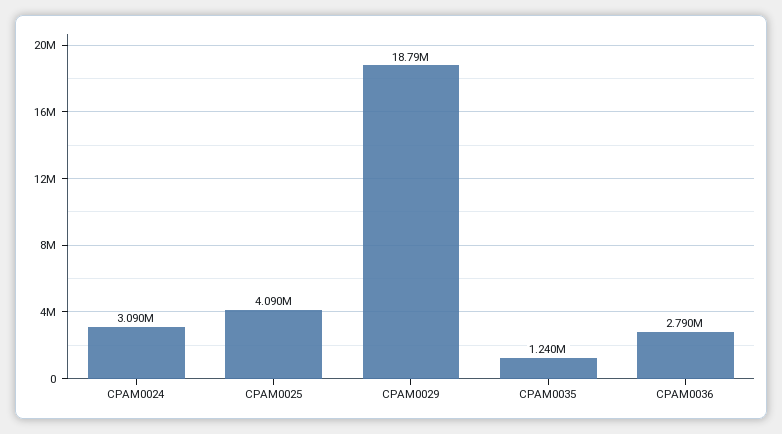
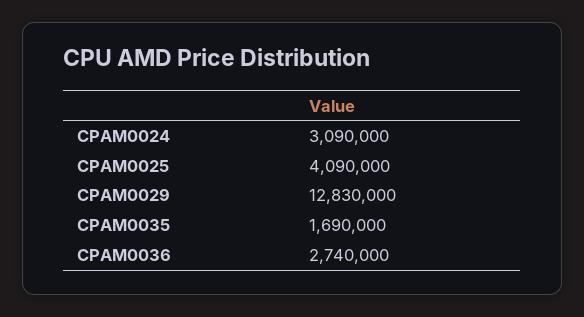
CPAM0029: 18790000 -> 12830000
CPAM0035: 1240000 -> 1690000
CPAM0036: 2790000 -> 2740000

